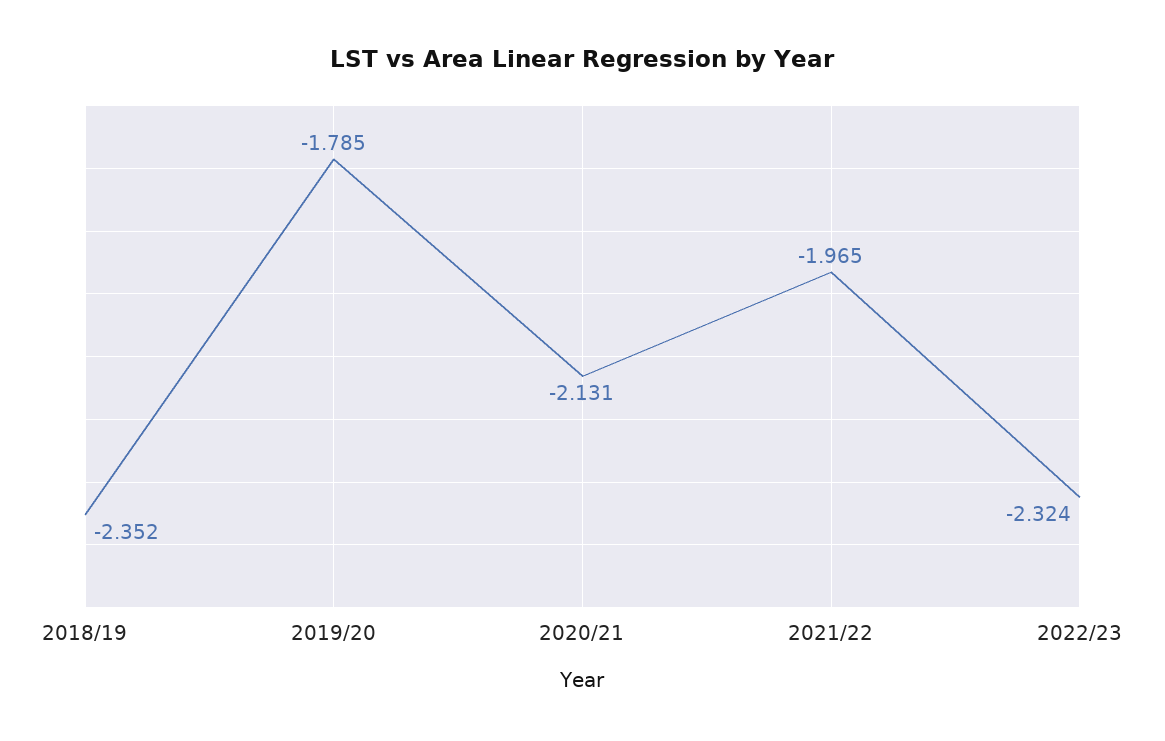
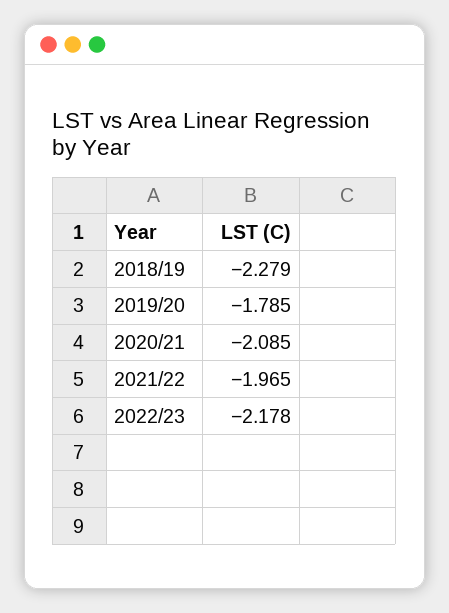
2018/19: -2.352 -> -2.279
2020/21: -2.131 -> -2.085
2022/23: -2.324 -> -2.178

